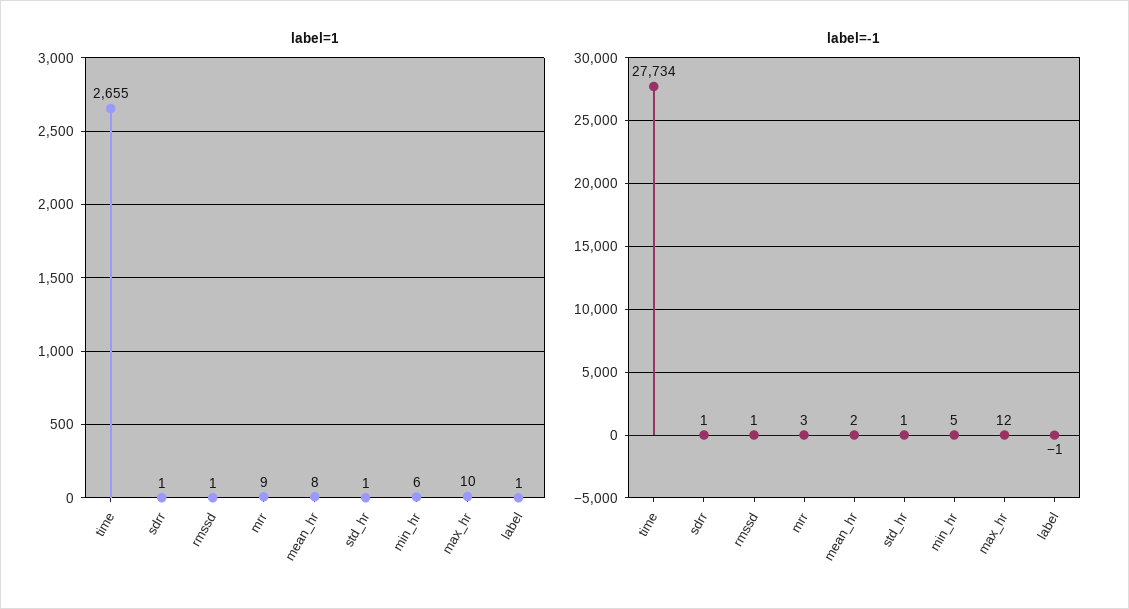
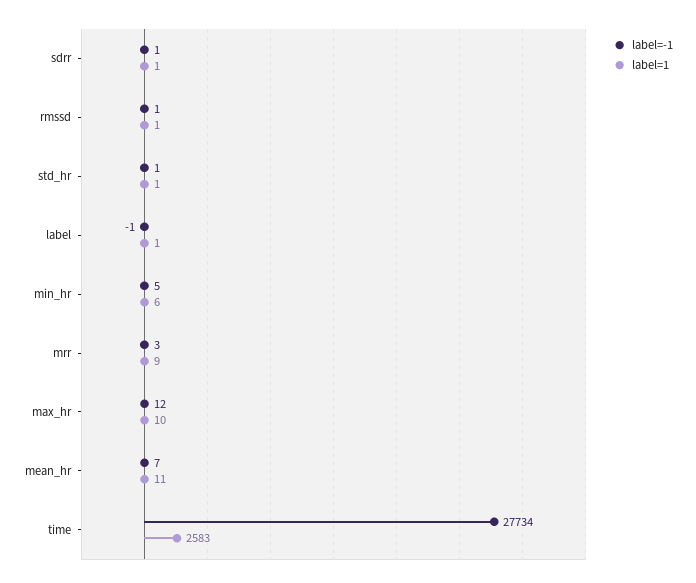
label=1, time: 2655 -> 2583
label=1, mean_hr: 8 -> 11
label=-1, mean_hr: 2 -> 7

